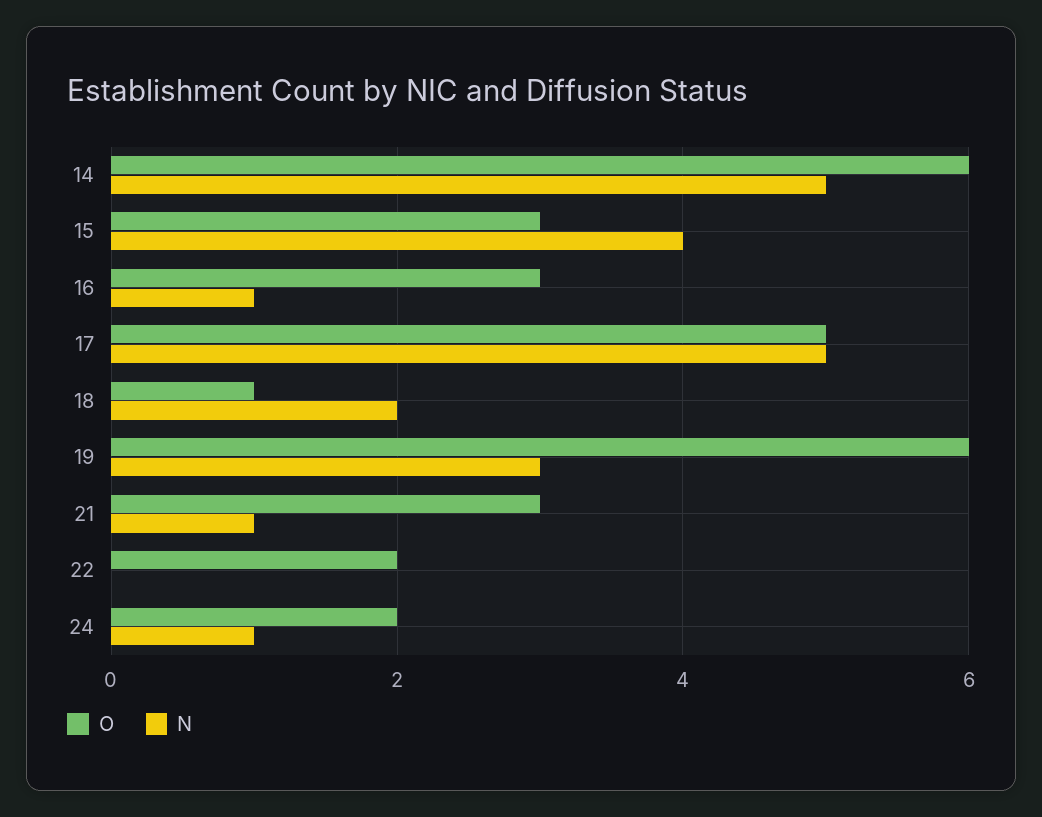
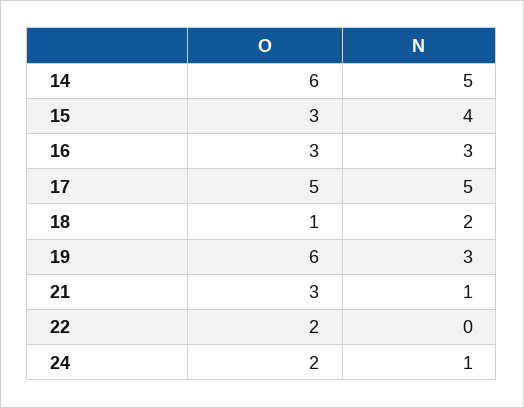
N, 16: 1 -> 3

